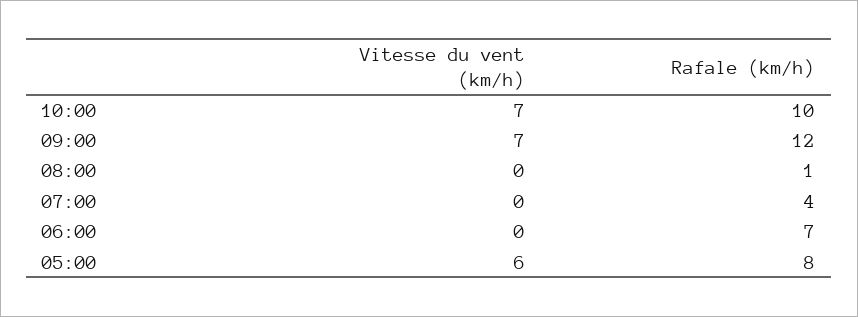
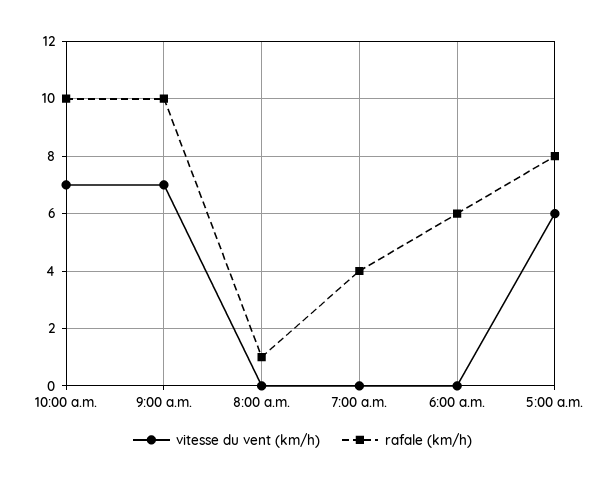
Rafale (km/h), 09:00: 12 -> 10
Rafale (km/h), 06:00: 7 -> 6

